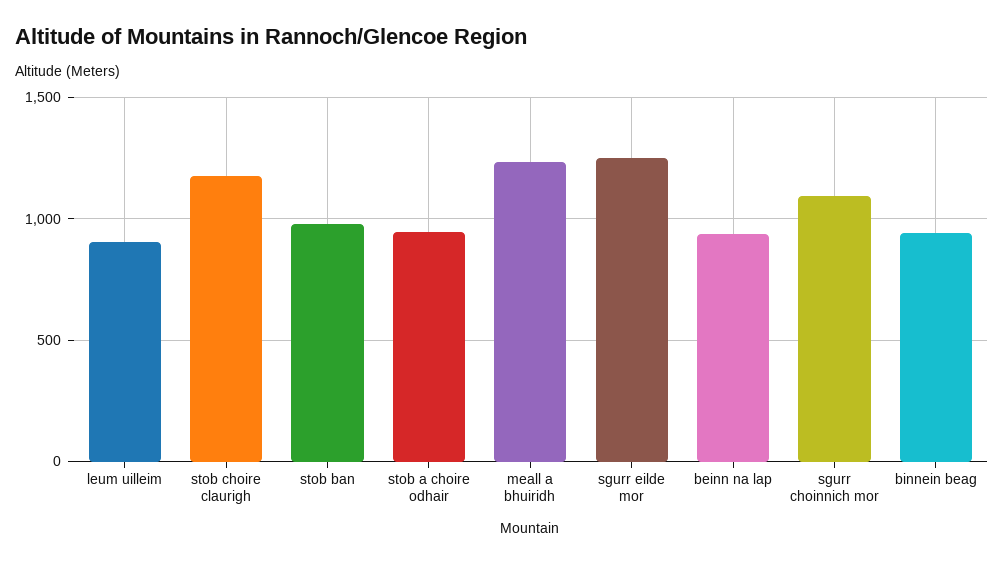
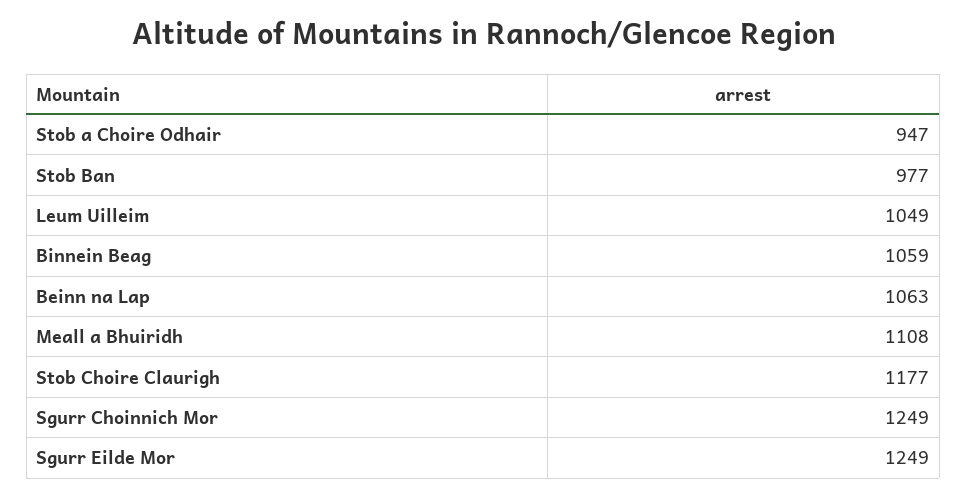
leum uilleim: 900 -> 1049
meall a bhuiridh: 1250 -> 1108
beinn na lap: 950 -> 1063
sgurr choinnich mor: 1100 -> 1249
binnein beag: 950 -> 1059

